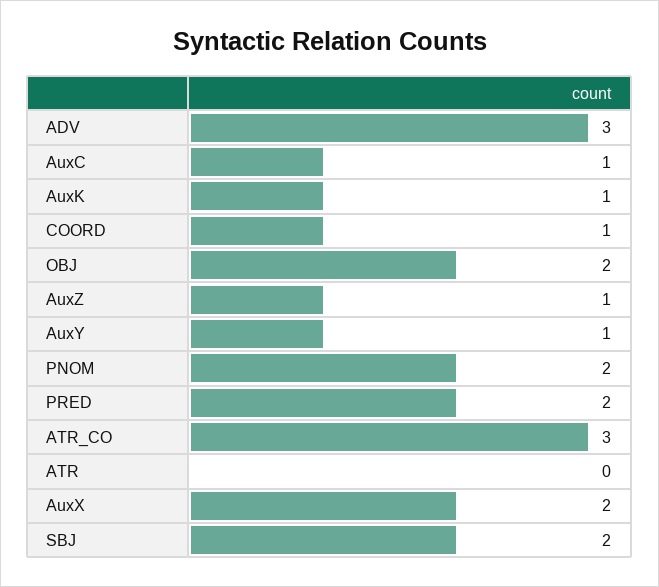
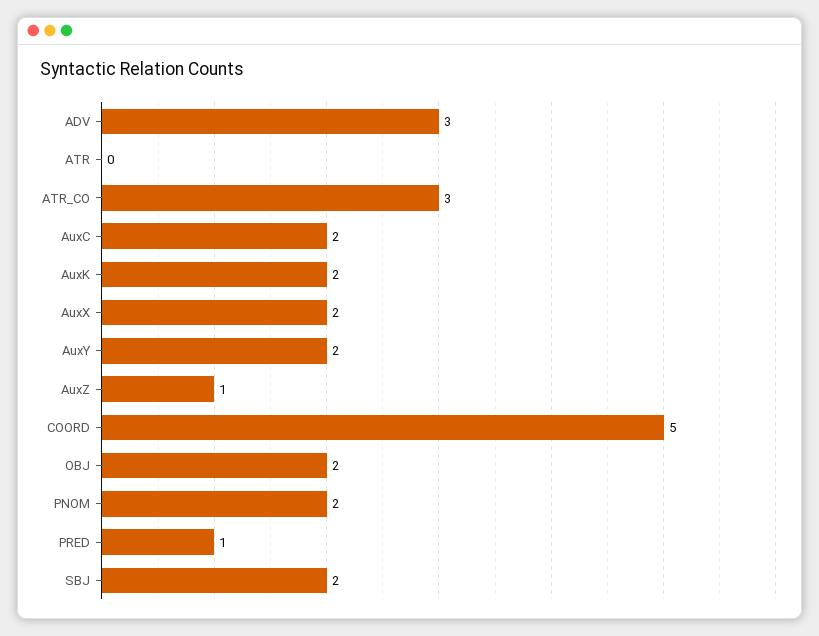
AuxC: 1 -> 2
AuxK: 1 -> 2
COORD: 1 -> 5
AuxY: 1 -> 2
PRED: 2 -> 1

